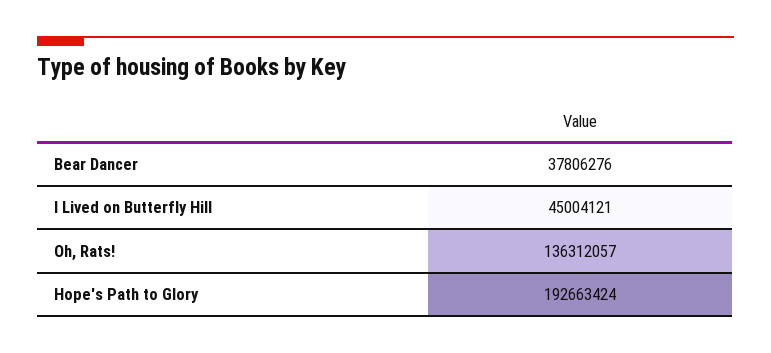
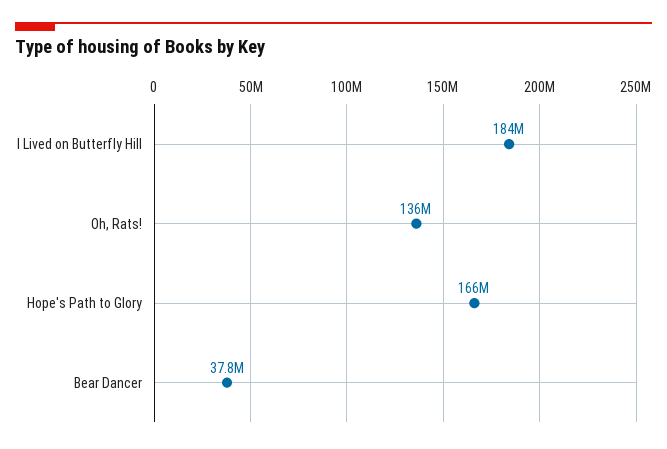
I Lived on Butterfly Hill: 45004121 -> 184000000
Hope's Path to Glory: 192663424 -> 166000000

